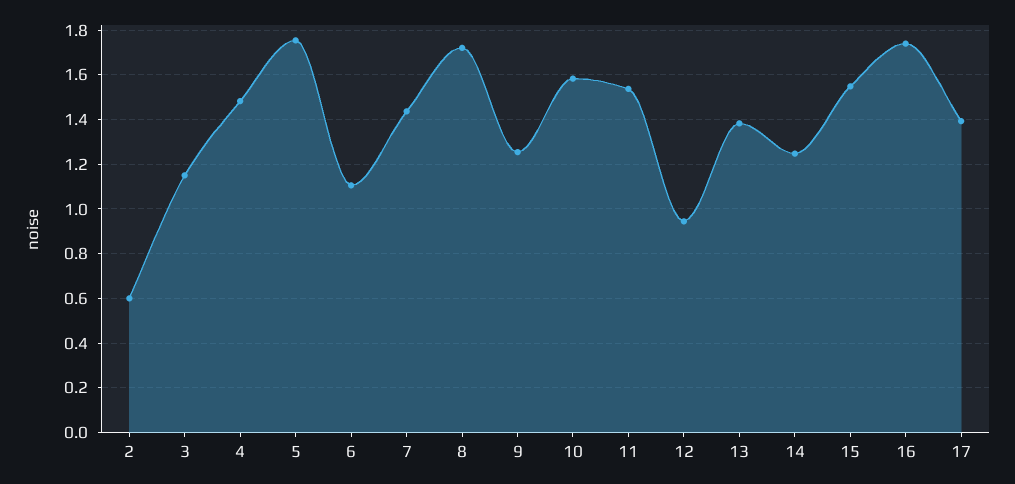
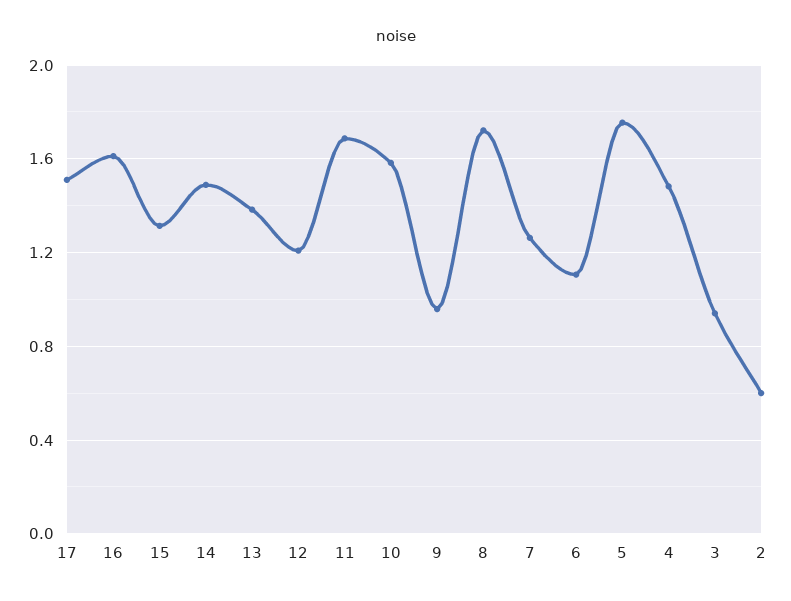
3: 1.15 -> 0.95
7: 1.45 -> 1.25
9: 1.25 -> 0.95
11: 1.55 -> 1.7
12: 0.95 -> 1.2
14: 1.25 -> 1.5
15: 1.55 -> 1.3
16: 1.75 -> 1.6
17: 1.4 -> 1.5

